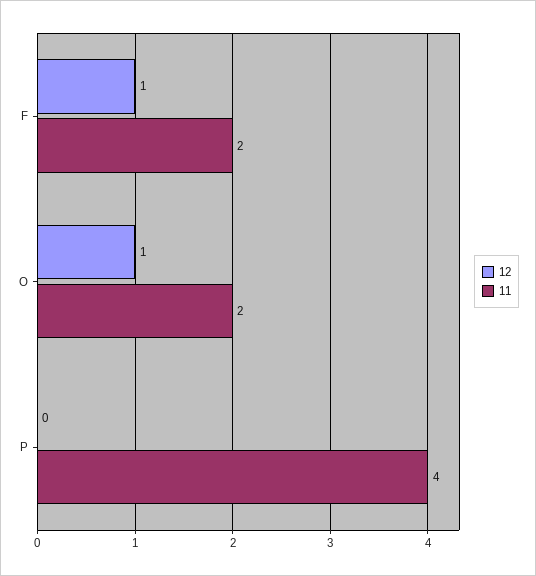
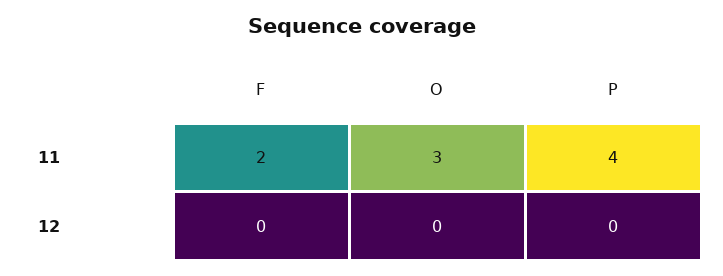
12, F: 1 -> 0
12, O: 1 -> 0
11, O: 2 -> 3

